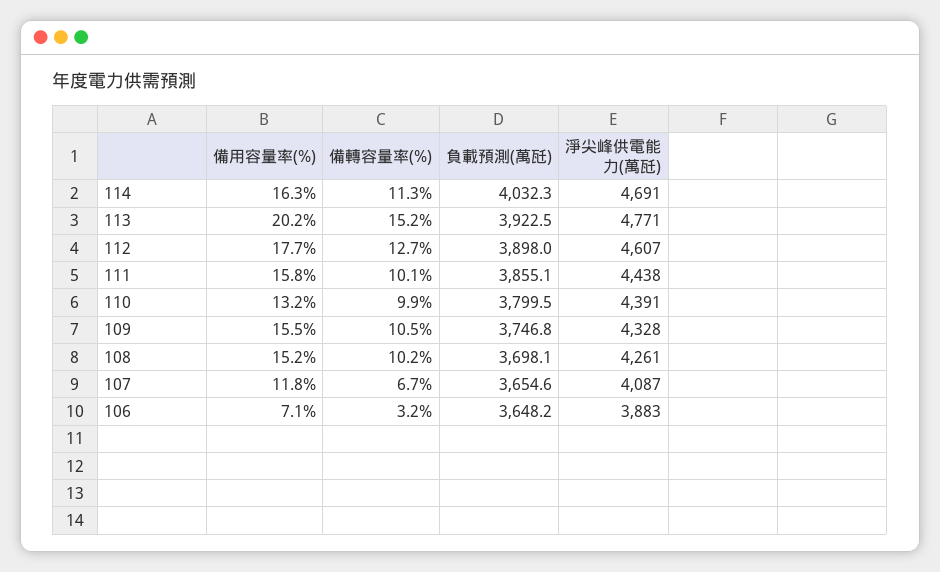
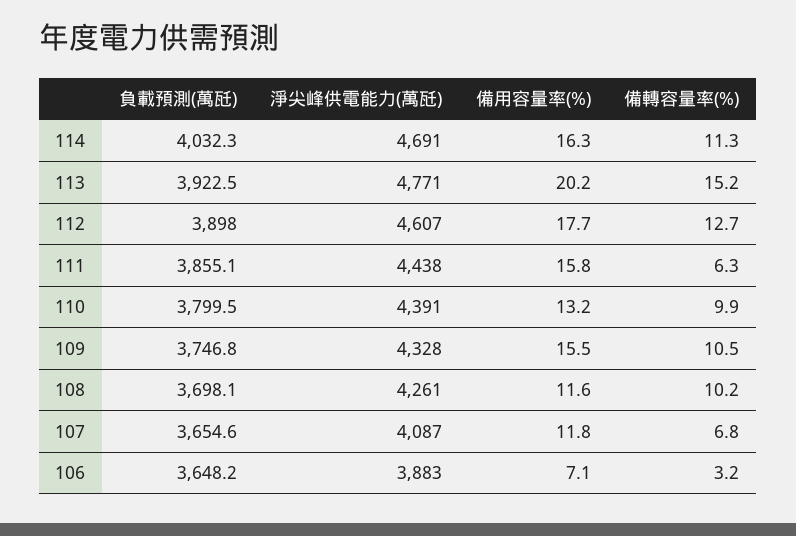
備轉容量率(%), 111: 10.1 -> 6.3
備用容量率(%), 108: 15.2 -> 11.6
備轉容量率(%), 107: 6.7 -> 6.8

